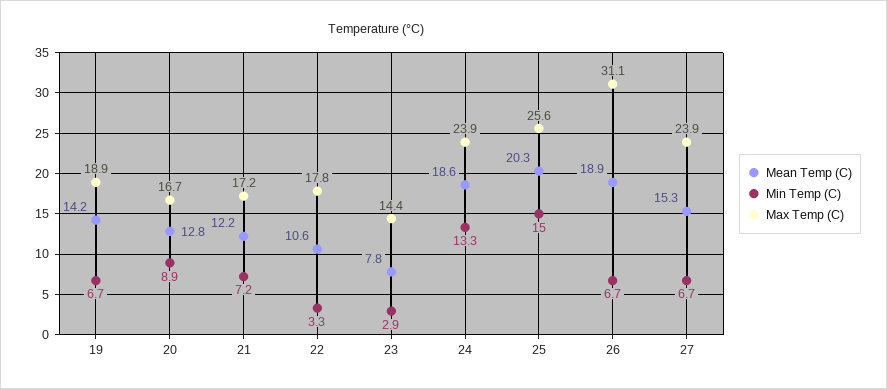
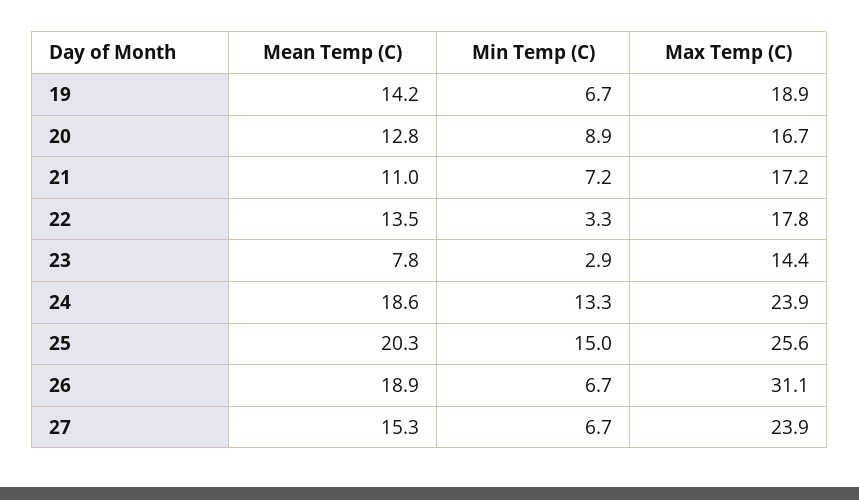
Mean Temp (C), 21: 12.2 -> 11
Mean Temp (C), 22: 10.6 -> 13.5

